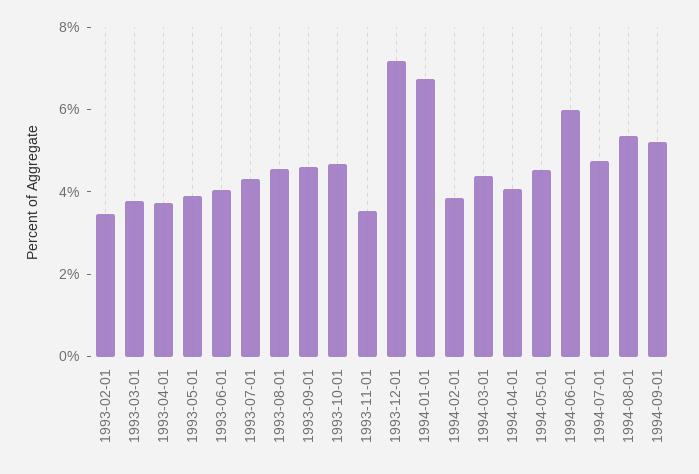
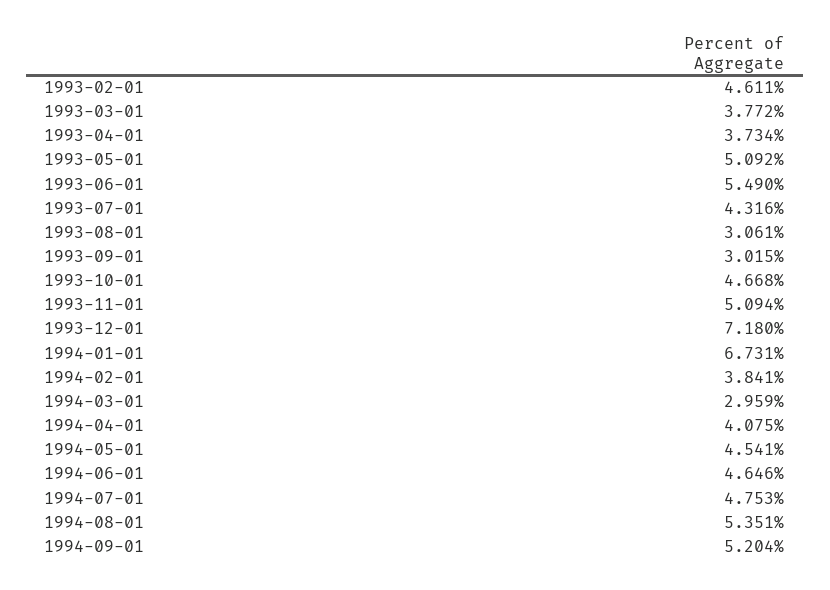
1993-02-01: 3.5 -> 4.611
1993-05-01: 4 -> 5.092
1993-06-01: 4 -> 5.49
1993-08-01: 4.5 -> 3.061
1993-09-01: 4.5 -> 3.015
1993-11-01: 3.5 -> 5.094
1994-03-01: 4.5 -> 2.959
1994-06-01: 6 -> 4.646

